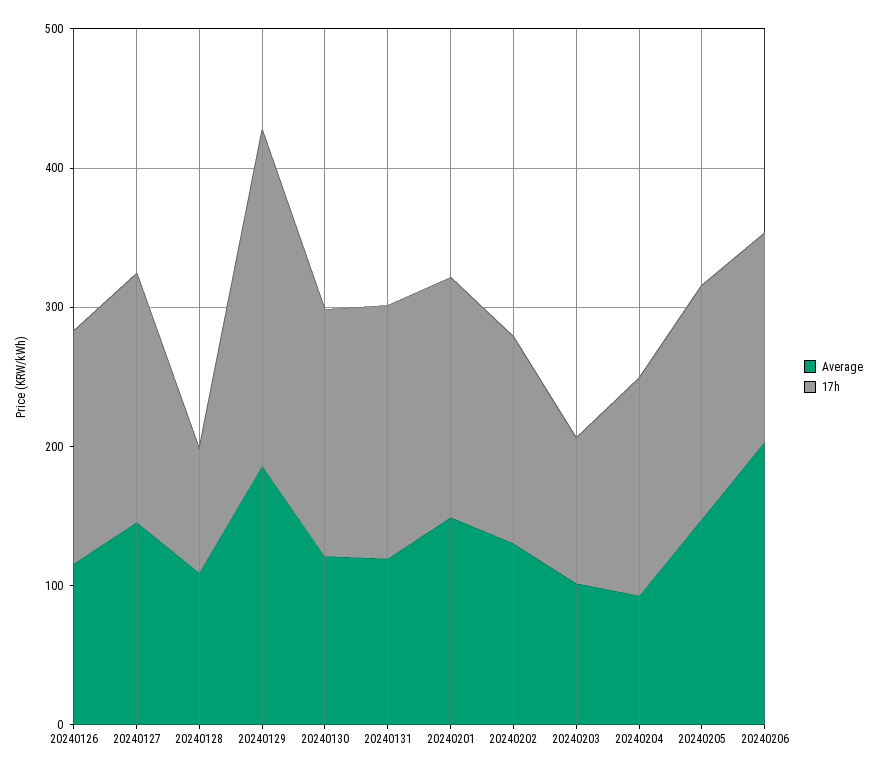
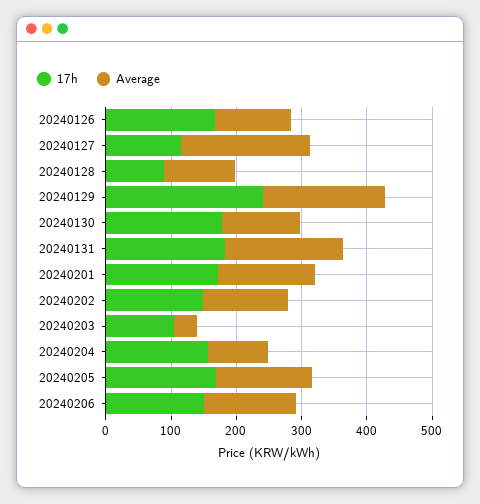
Average, 20240127: 140 -> 200
17h, 20240127: 180 -> 120
Average, 20240131: 120 -> 180
Average, 20240203: 100 -> 40
Average, 20240206: 200 -> 140

